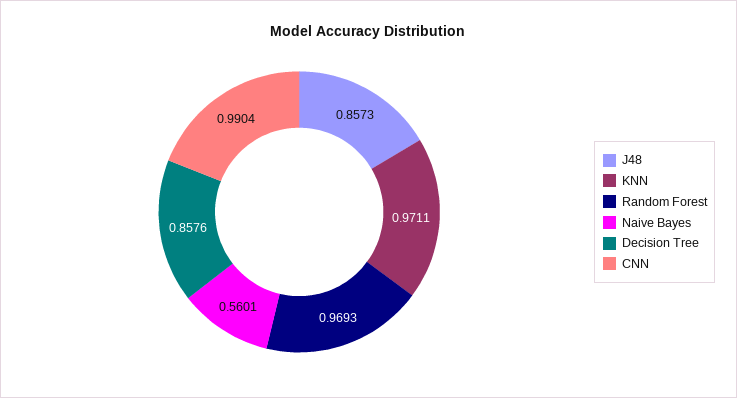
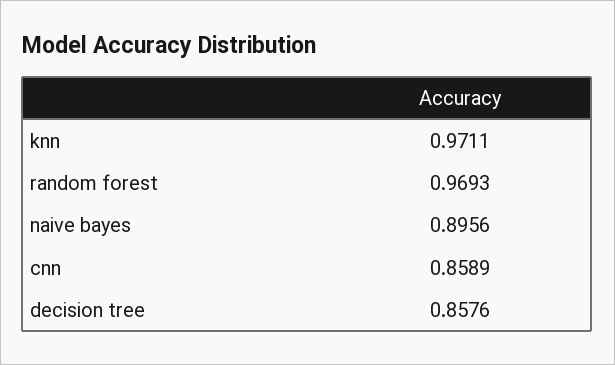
J48: 0.8573 -> none
Naive Bayes: 0.5601 -> 0.8956
CNN: 0.9904 -> 0.8589

